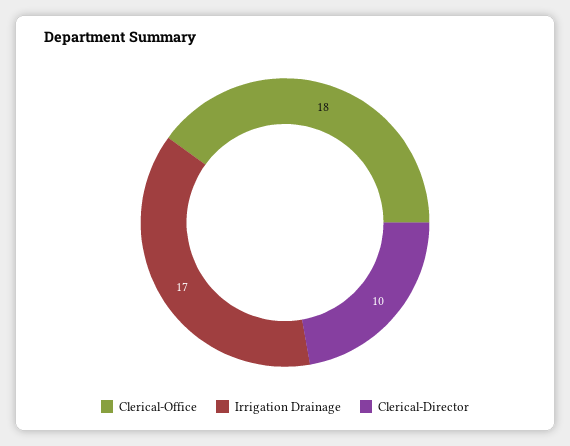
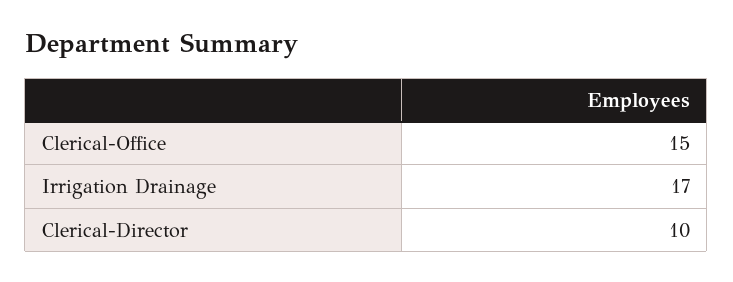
Clerical-Office: 18 -> 15

